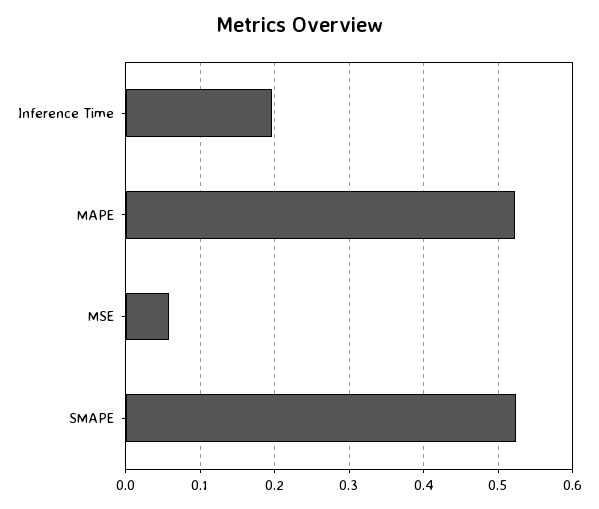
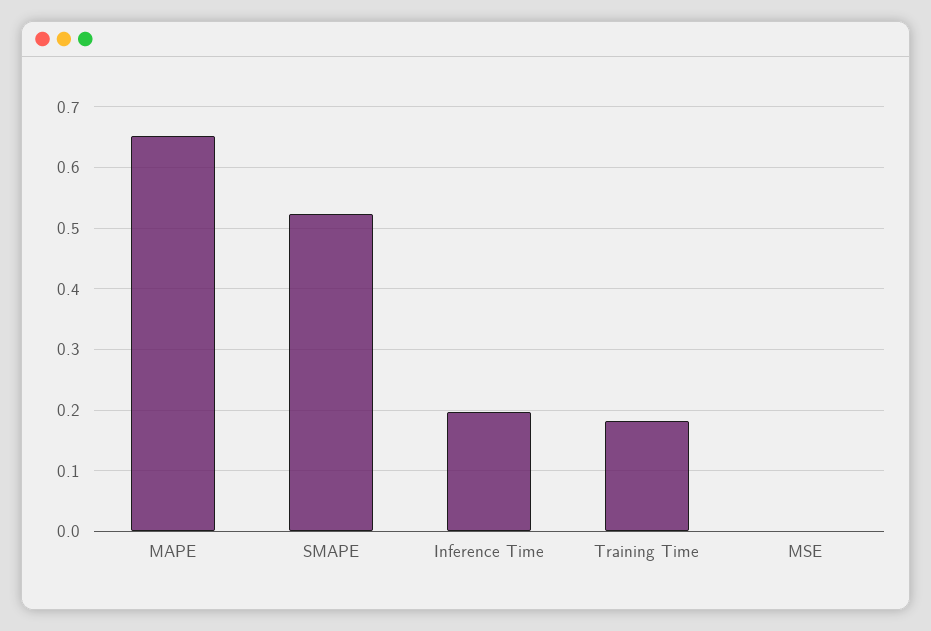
MAPE: 0.52 -> 0.65
MSE: 0.06 -> 0
Training Time: none -> 0.18

